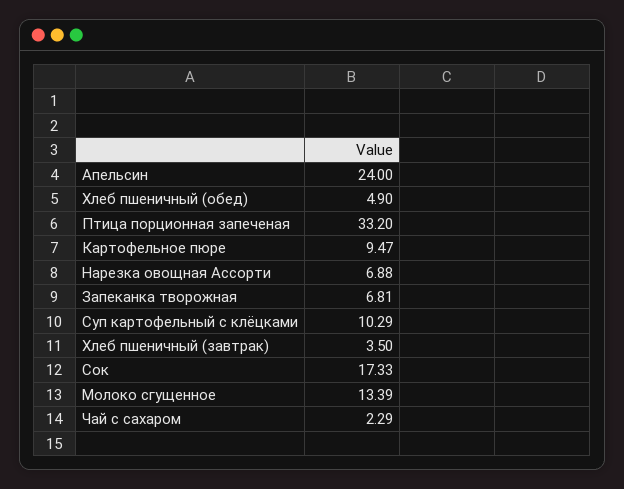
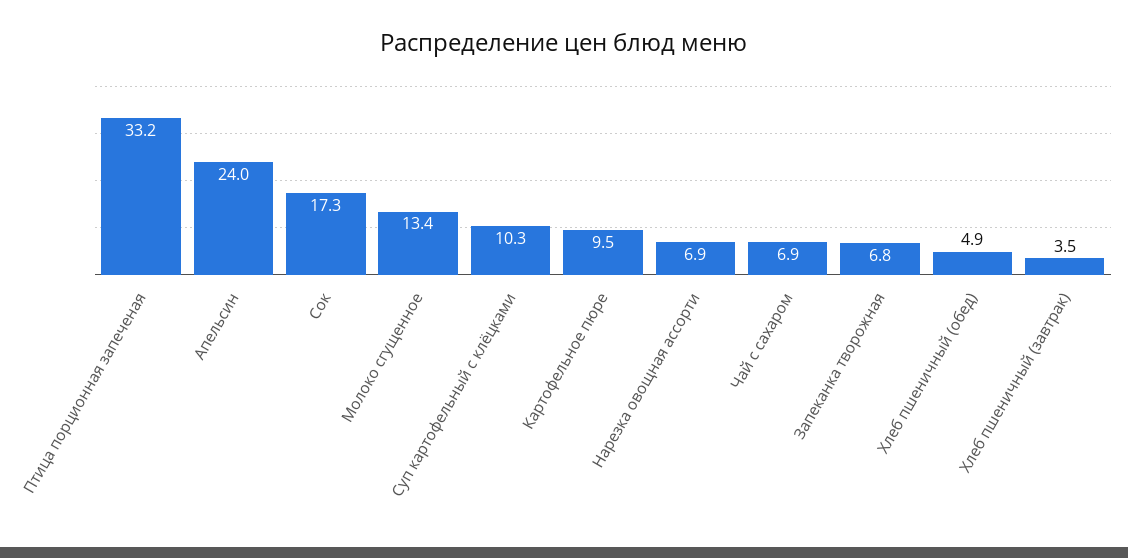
Чай с сахаром: 2.29 -> 6.9

